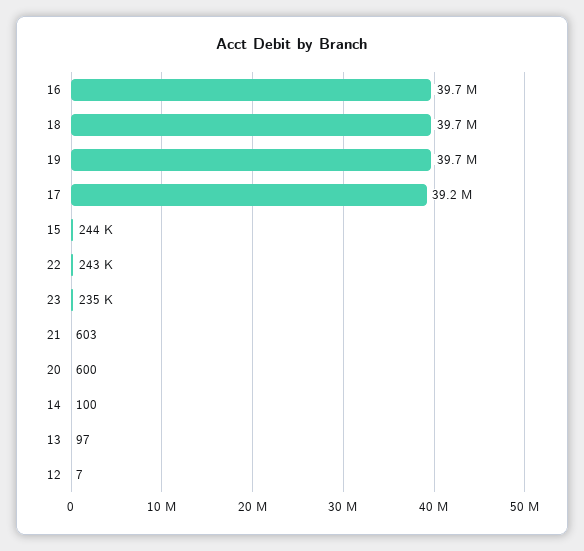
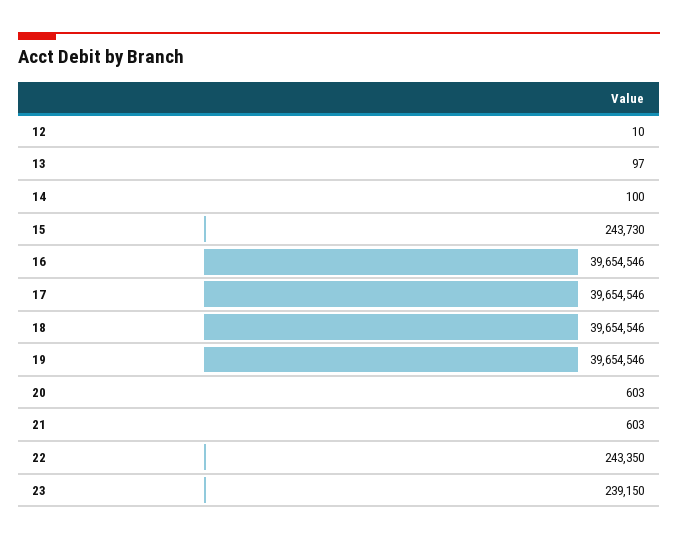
17: 39200000 -> 39654546
23: 235000 -> 239150
20: 600 -> 603
12: 7 -> 10

